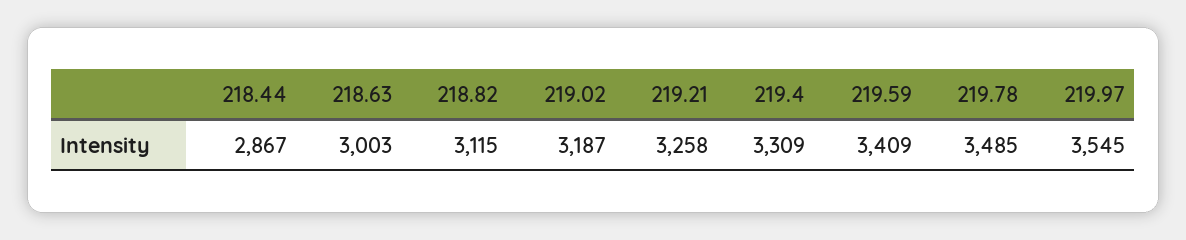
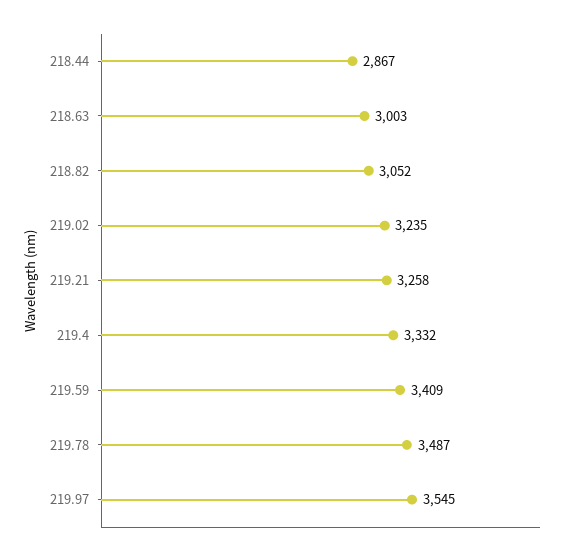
218.82: 3115 -> 3052
219.02: 3187 -> 3235
219.4: 3309 -> 3332
219.78: 3485 -> 3487

